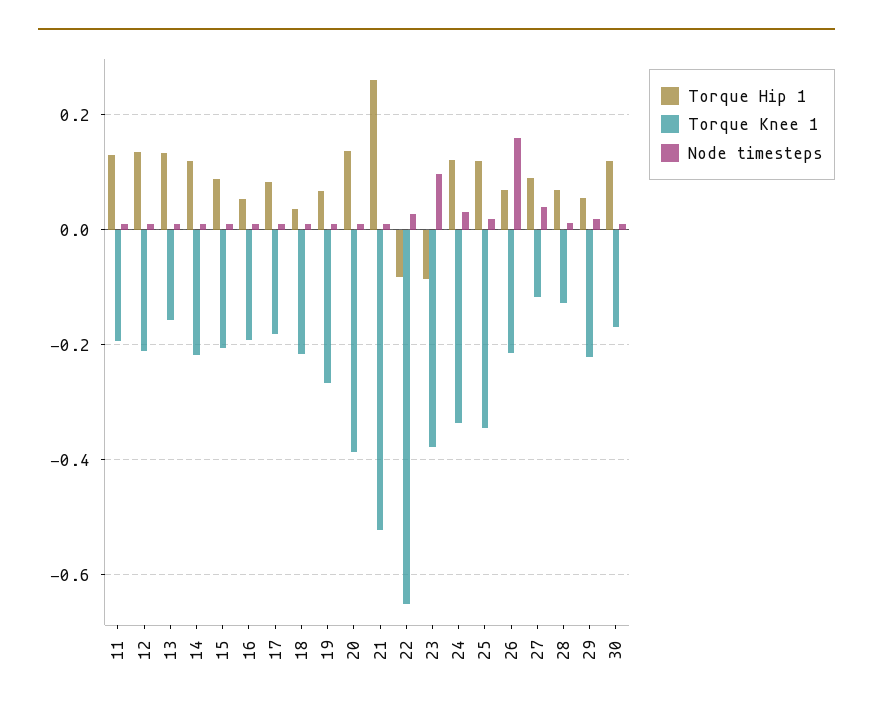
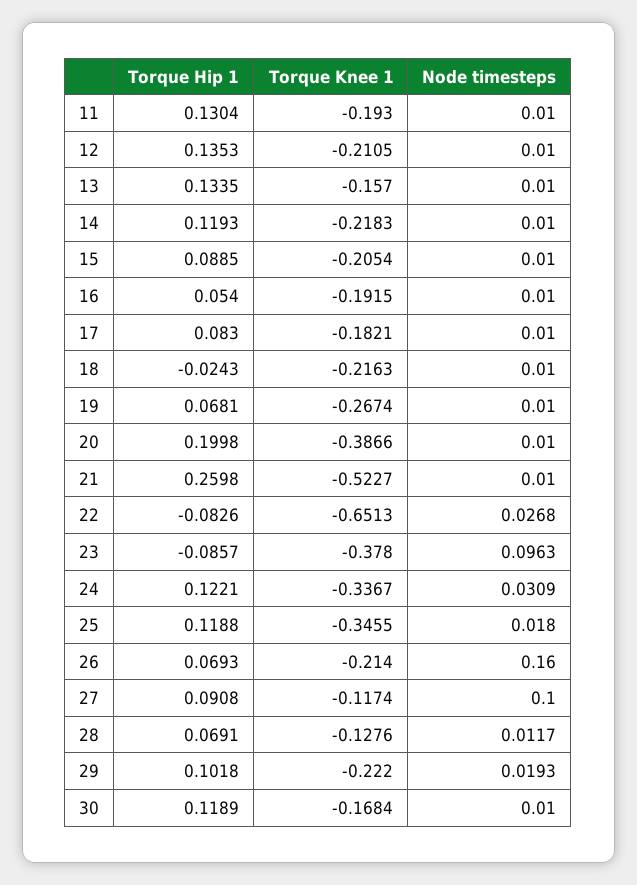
Torque Hip 1, 18: 0.04 -> -0.0243
Torque Hip 1, 20: 0.14 -> 0.1998
Node timesteps, 27: 0.04 -> 0.1
Torque Hip 1, 29: 0.06 -> 0.1018

